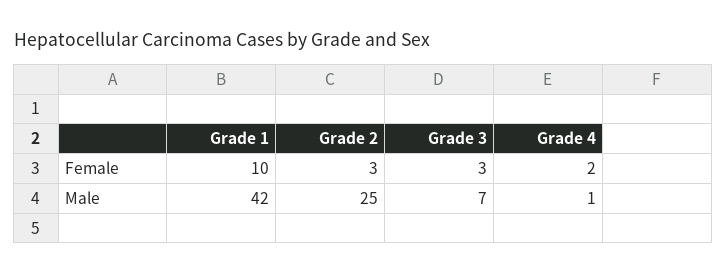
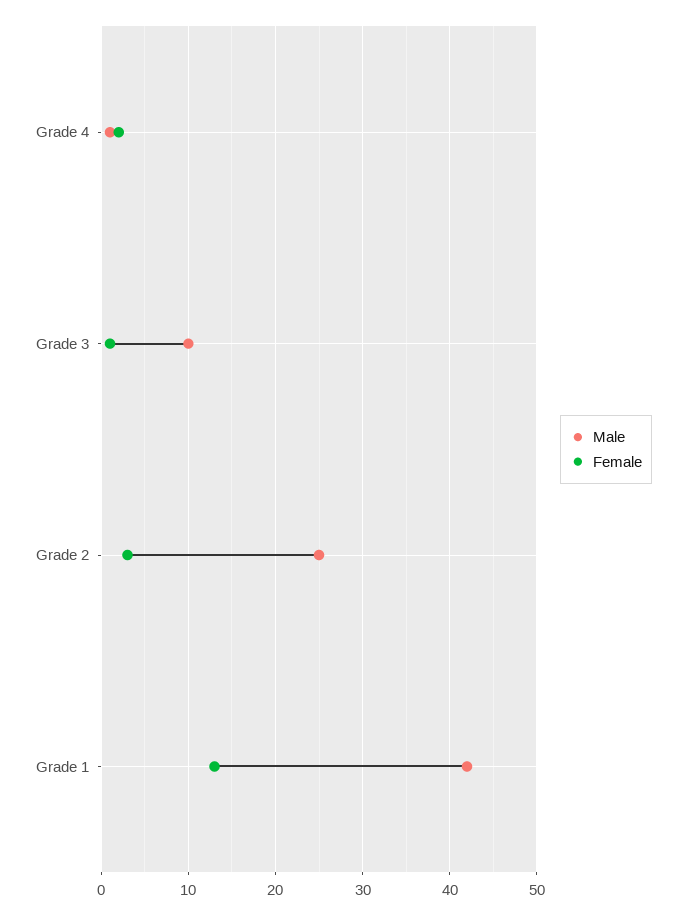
Female, Grade 1: 10 -> 13
Female, Grade 3: 3 -> 1
Male, Grade 3: 7 -> 10

